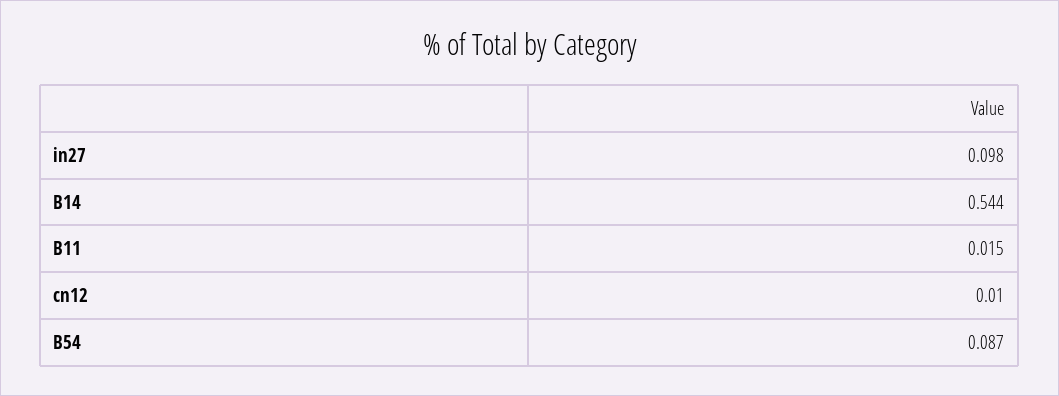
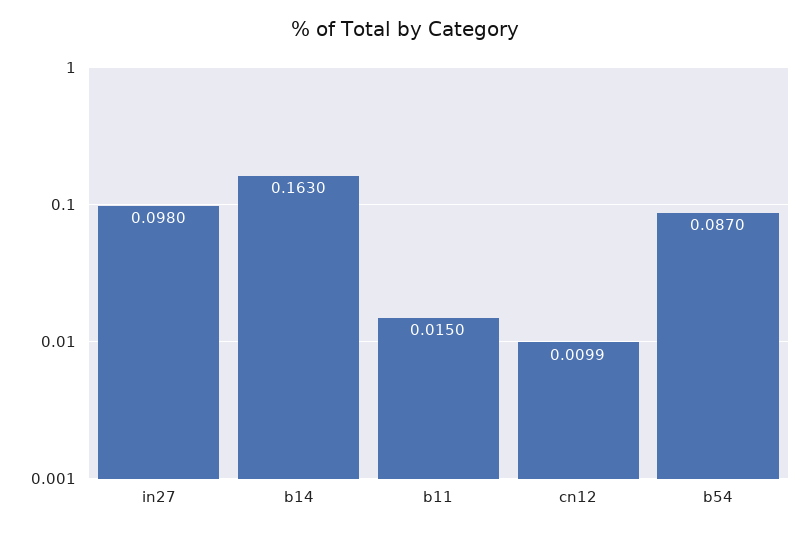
B14: 0.544 -> 0.163

